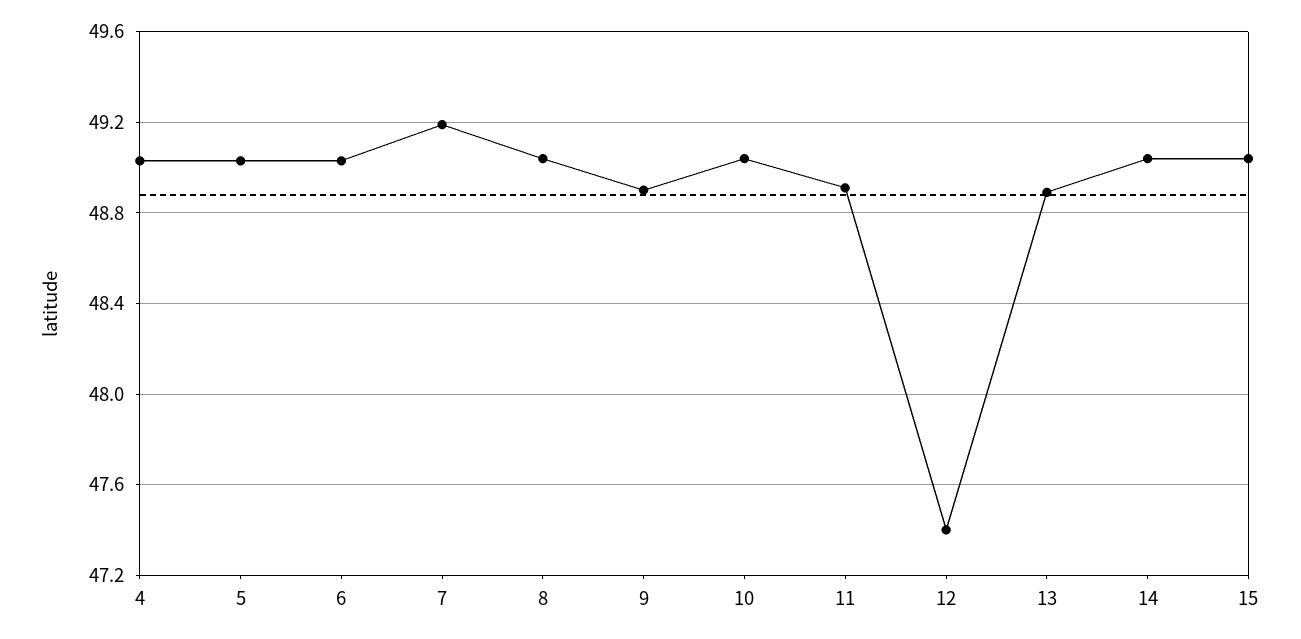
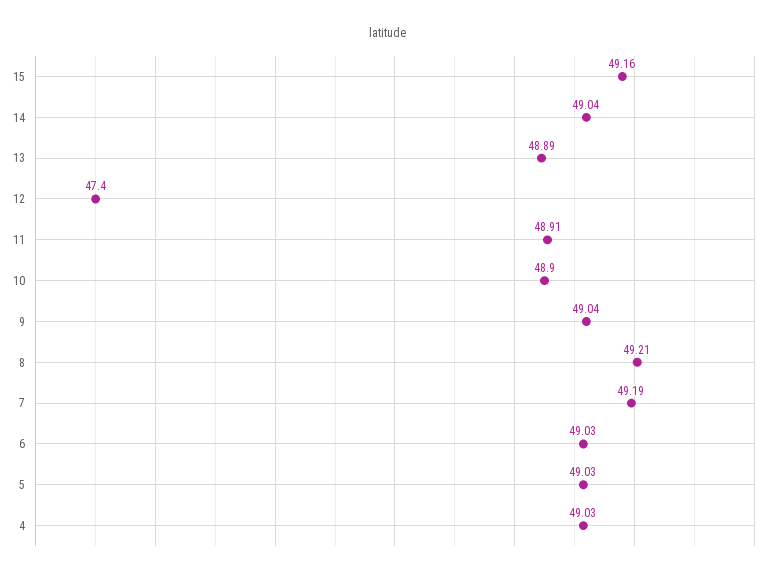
8: 49.05 -> 49.21
9: 48.9 -> 49.04
10: 49.05 -> 48.9
15: 49.05 -> 49.16

